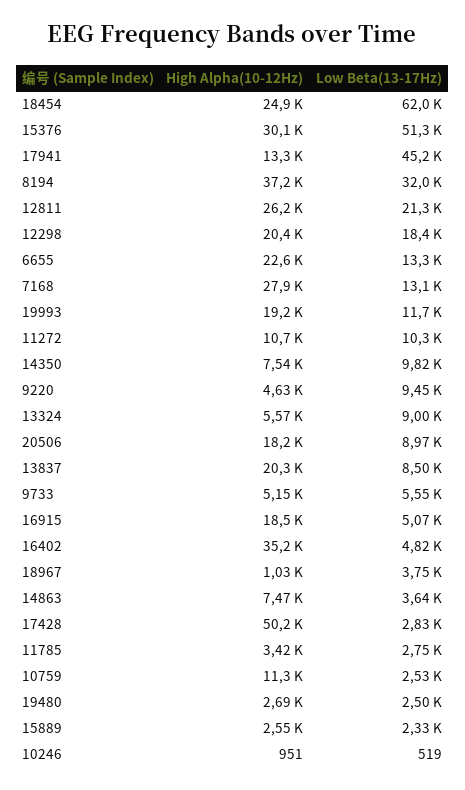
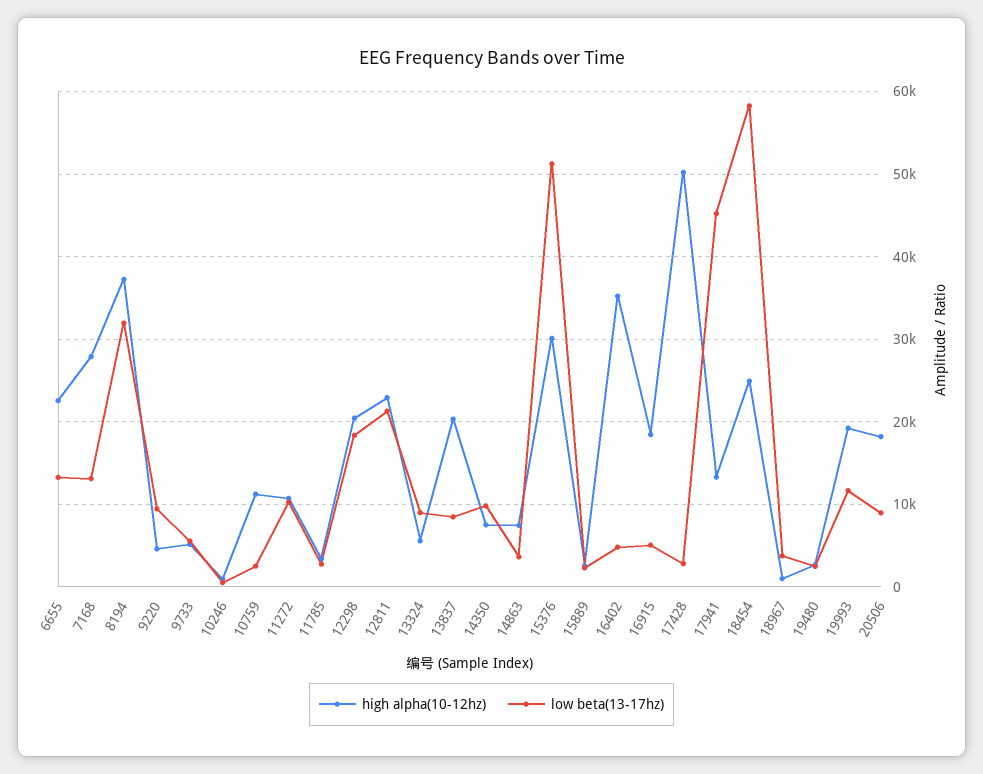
Low Beta(13-17Hz), 18454: 62000 -> 58000
High Alpha(10-12Hz), 12811: 26200 -> 23000

